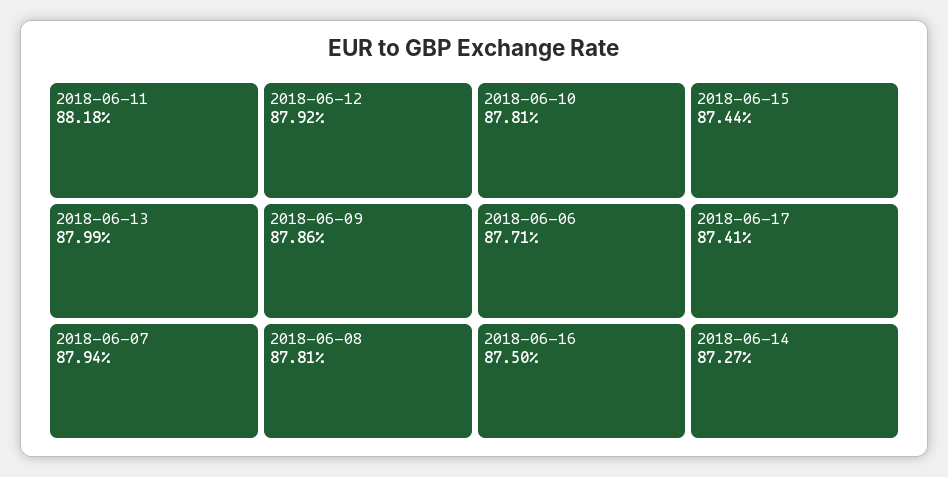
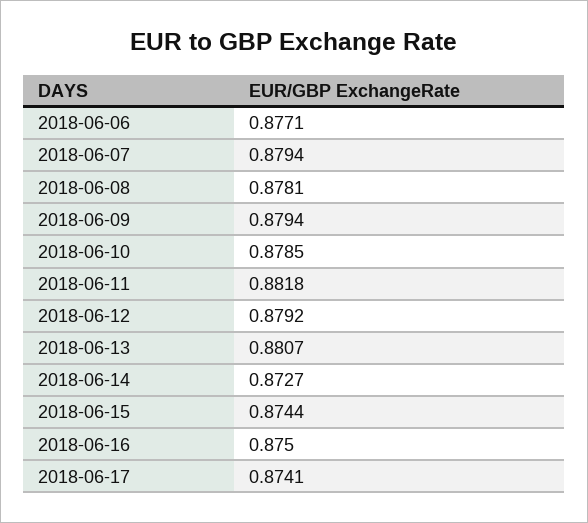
2018-06-13: 0.8799 -> 0.8807
2018-06-09: 0.8786 -> 0.8794
2018-06-10: 0.8781 -> 0.8785

